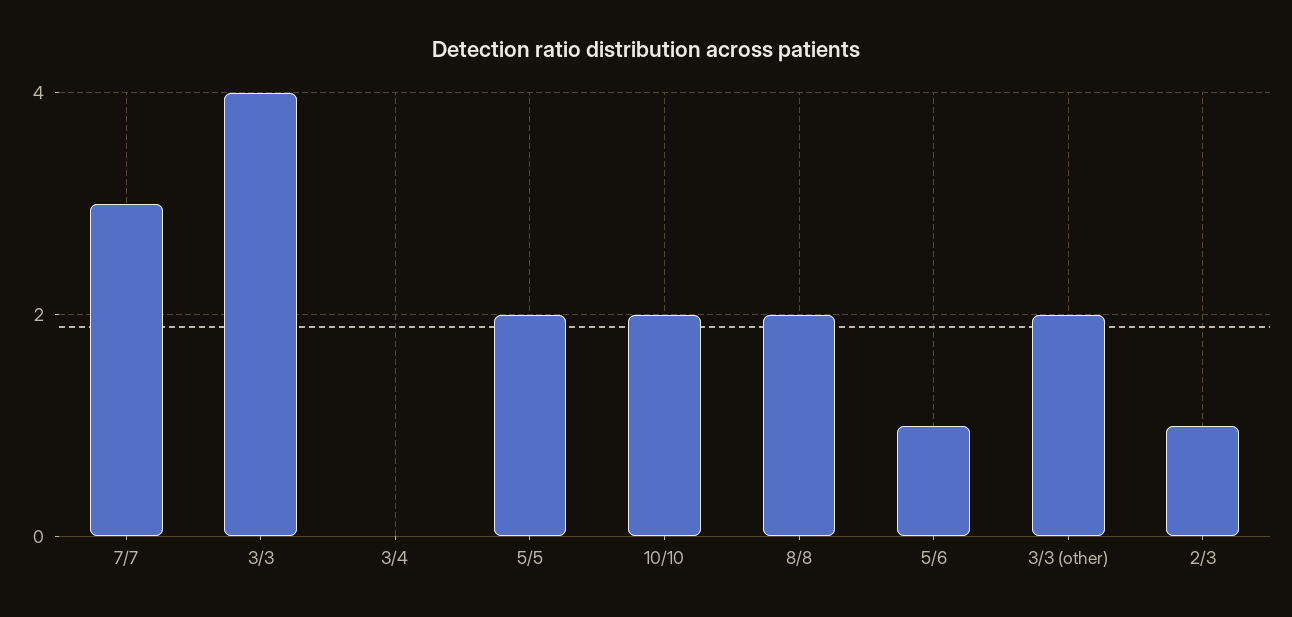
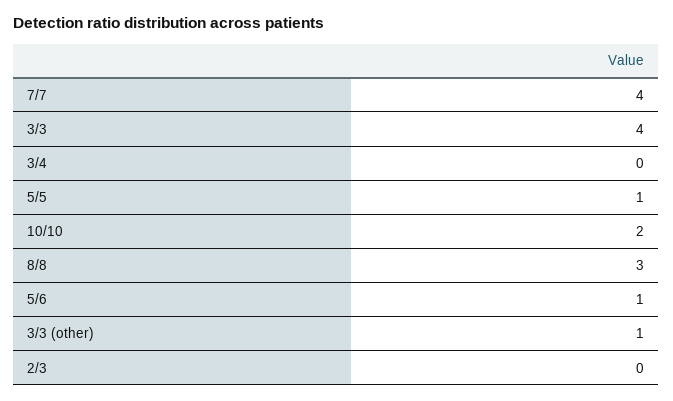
7/7: 3 -> 4
5/5: 2 -> 1
8/8: 2 -> 3
3/3 (other): 2 -> 1
2/3: 1 -> 0

